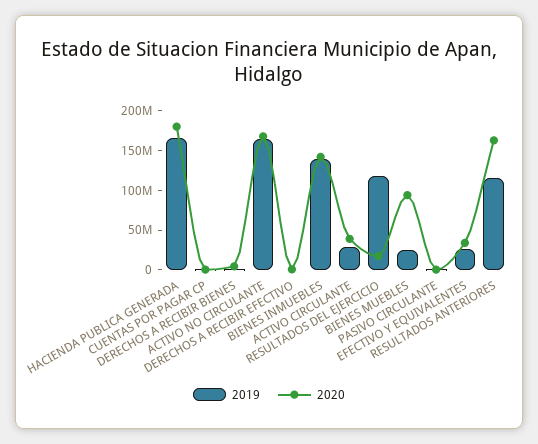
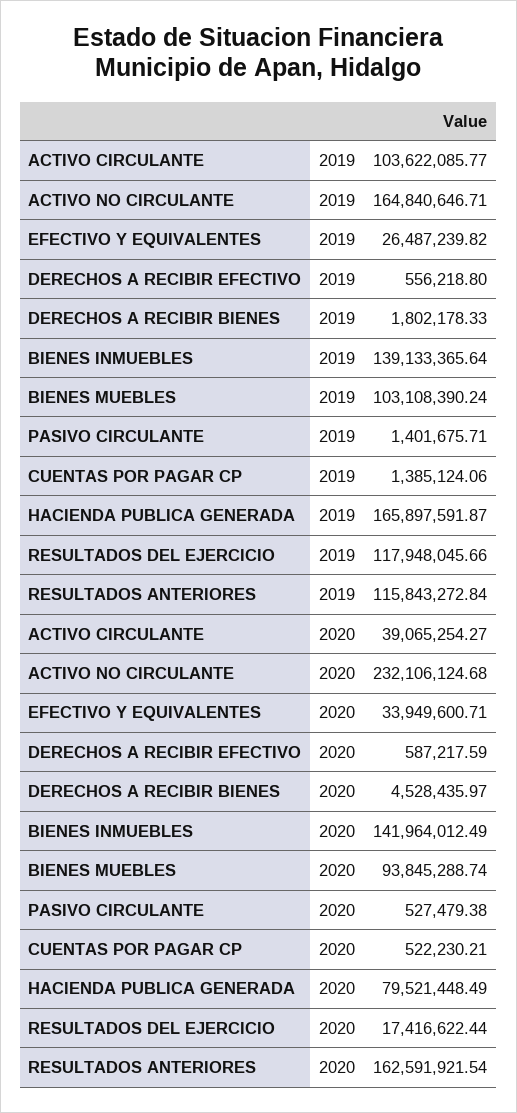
2020, HACIENDA PUBLICA GENERADA: 175000000 -> 79521448.49
2020, ACTIVO NO CIRCULANTE: 175000000 -> 232106124.68
2019, ACTIVO CIRCULANTE: 25000000 -> 103622085.77
2019, BIENES MUEBLES: 25000000 -> 103108390.24

